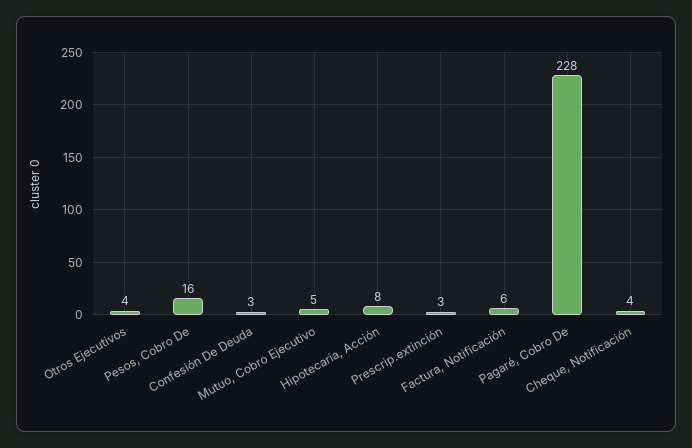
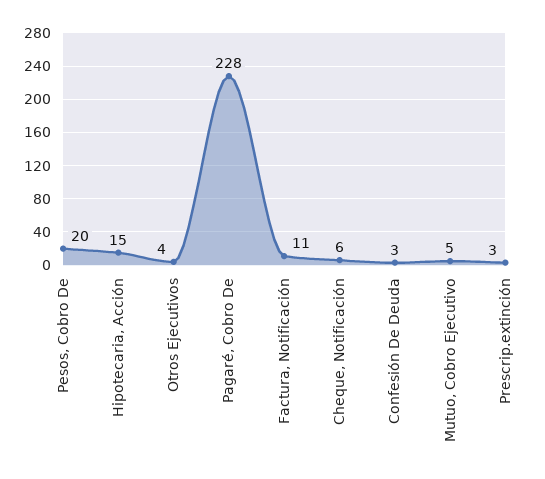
Pesos, Cobro De: 16 -> 20
Hipotecaria, Acción: 8 -> 15
Factura, Notificación: 6 -> 11
Cheque, Notificación: 4 -> 6

